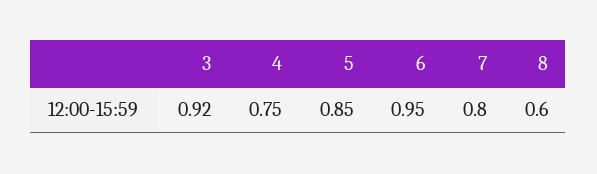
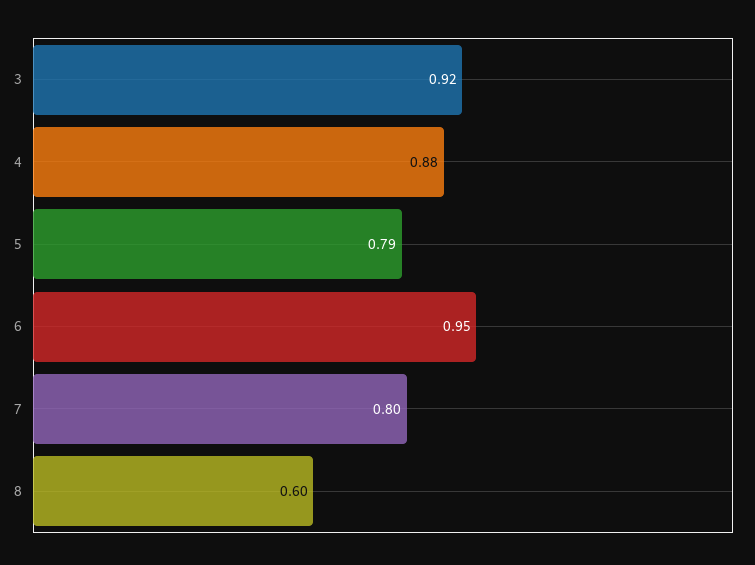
4: 0.75 -> 0.88
5: 0.85 -> 0.79

